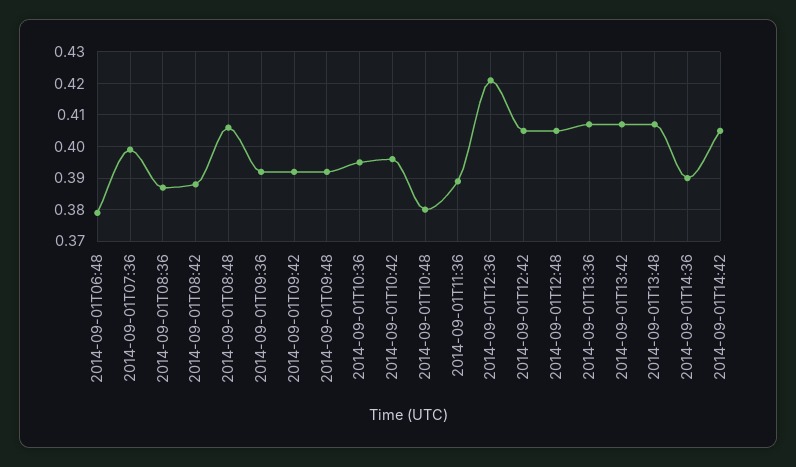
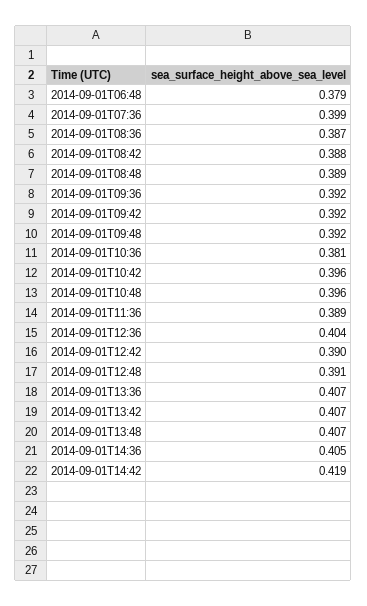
2014-09-01T08:48: 0.405 -> 0.389
2014-09-01T10:36: 0.395 -> 0.381
2014-09-01T10:48: 0.38 -> 0.396
2014-09-01T12:36: 0.42 -> 0.404
2014-09-01T12:42: 0.405 -> 0.39
2014-09-01T12:48: 0.405 -> 0.391
2014-09-01T14:36: 0.39 -> 0.405
2014-09-01T14:42: 0.405 -> 0.419

